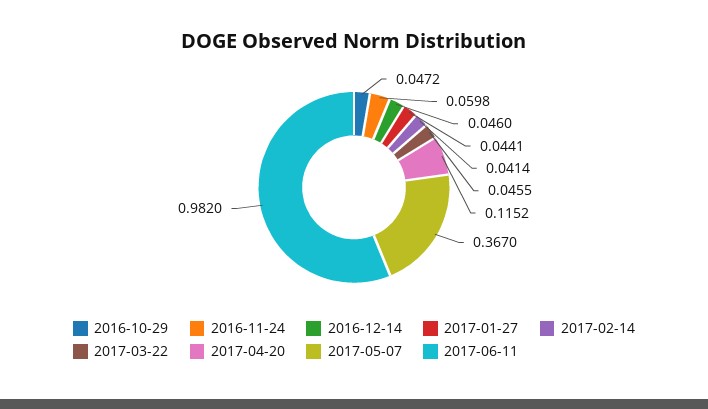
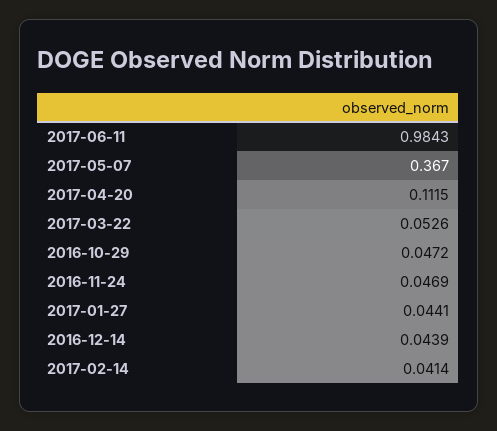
2016-11-24: 0.0598 -> 0.0469
2016-12-14: 0.046 -> 0.0439
2017-03-22: 0.0455 -> 0.0526
2017-04-20: 0.1152 -> 0.1115
2017-06-11: 0.982 -> 0.9843

